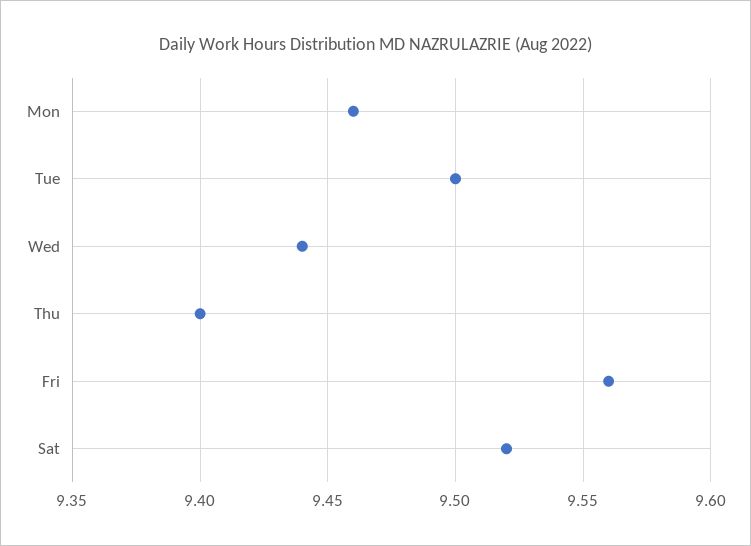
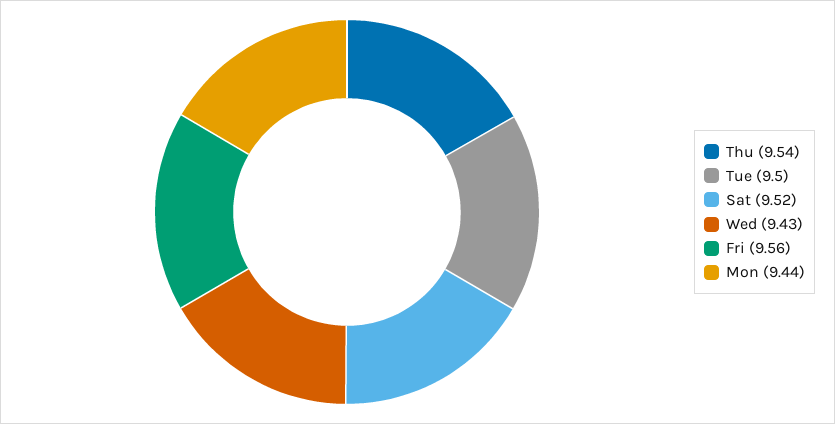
Mon: 9.46 -> 9.44
Wed: 9.44 -> 9.43
Thu: 9.4 -> 9.54

